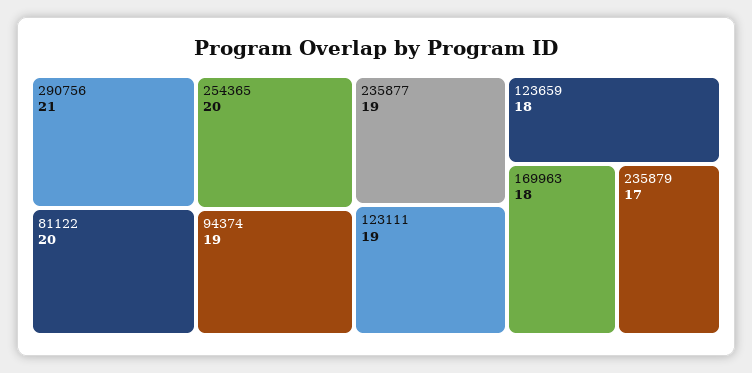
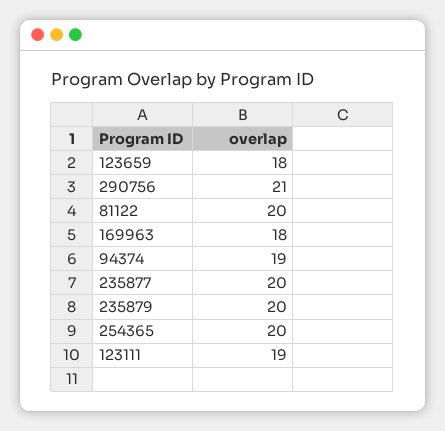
235877: 19 -> 20
235879: 17 -> 20

